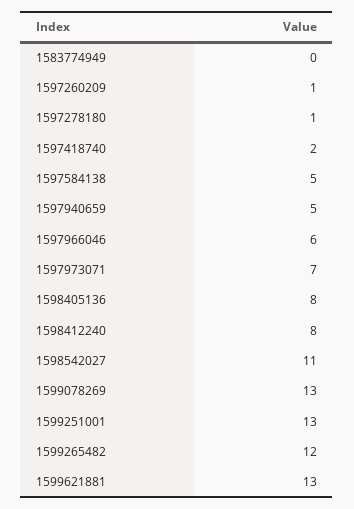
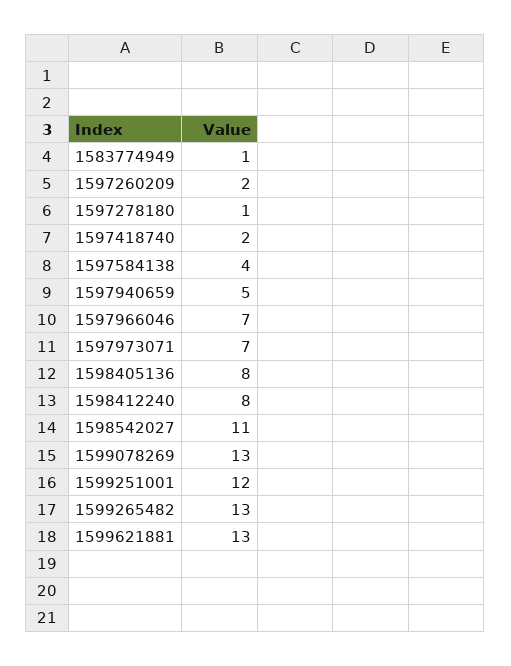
1583774949: 0 -> 1
1597260209: 1 -> 2
1597584138: 5 -> 4
1597966046: 6 -> 7
1599251001: 13 -> 12
1599265482: 12 -> 13

